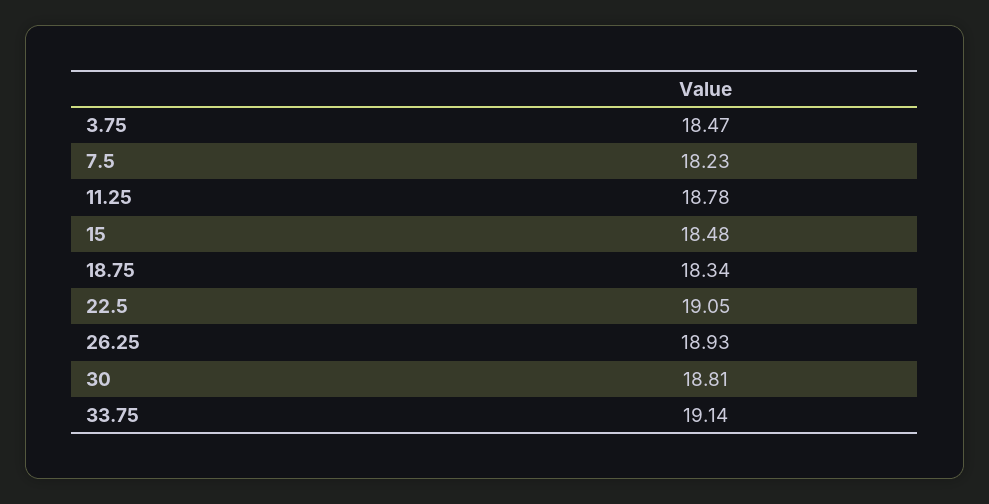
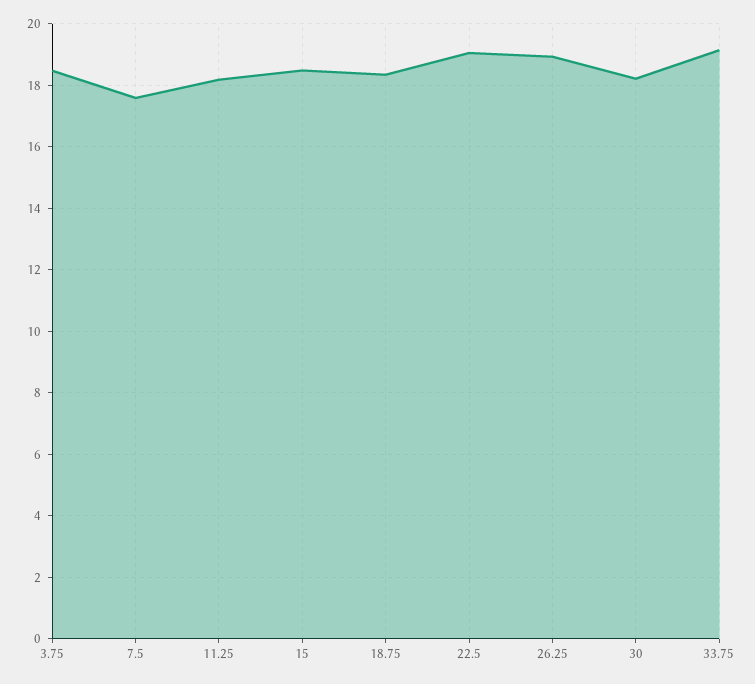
7.5: 18.23 -> 17.6
11.25: 18.78 -> 18.2
30: 18.81 -> 18.2

